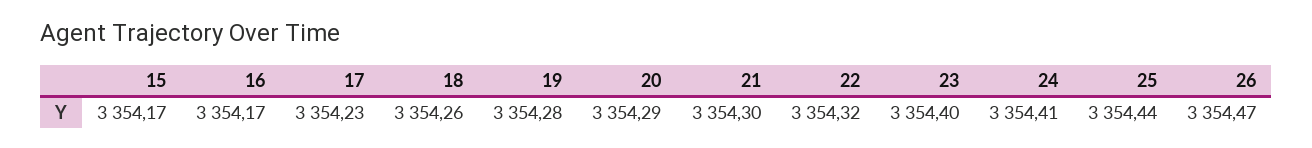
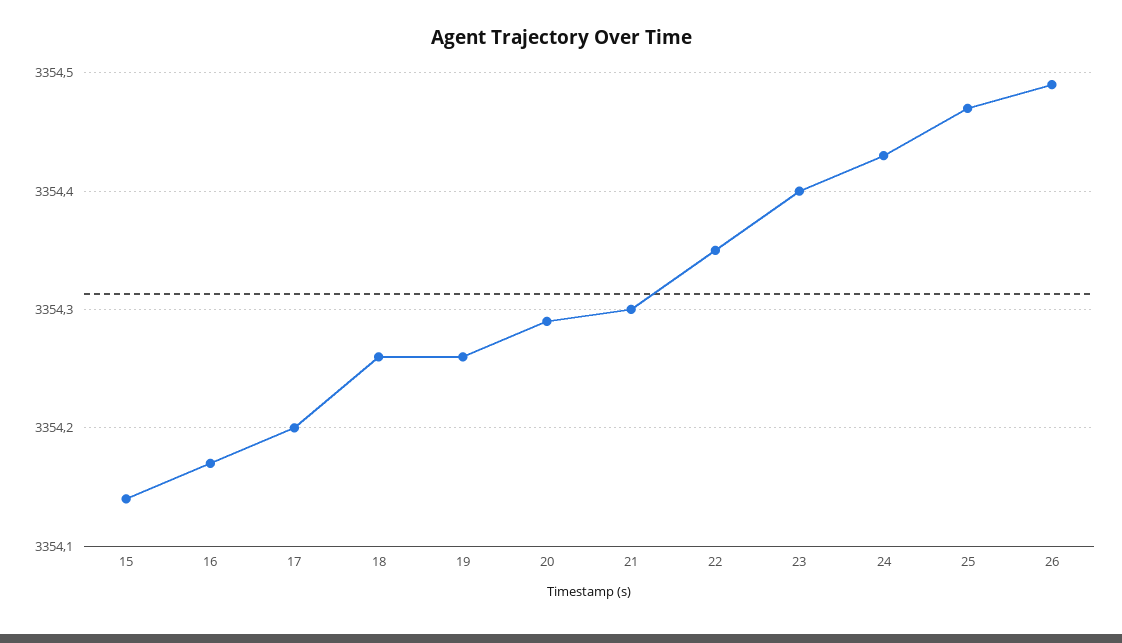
15: 3354.17 -> 3354.14
17: 3354.23 -> 3354.2
19: 3354.28 -> 3354.26
22: 3354.32 -> 3354.35
24: 3354.41 -> 3354.43
25: 3354.44 -> 3354.47
26: 3354.47 -> 3354.49

